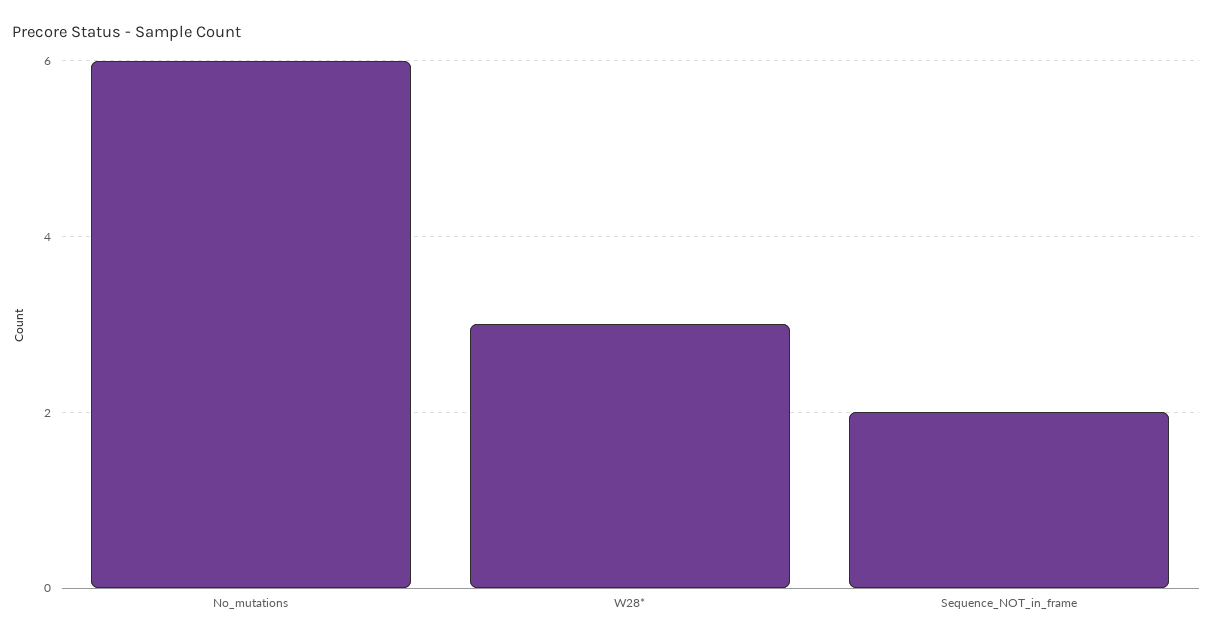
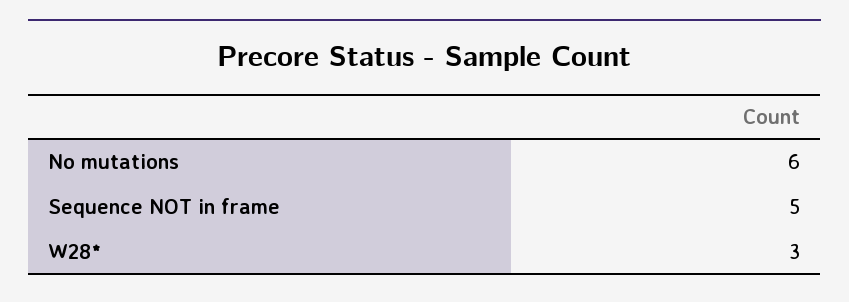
Sequence_NOT_in_frame: 2 -> 5

